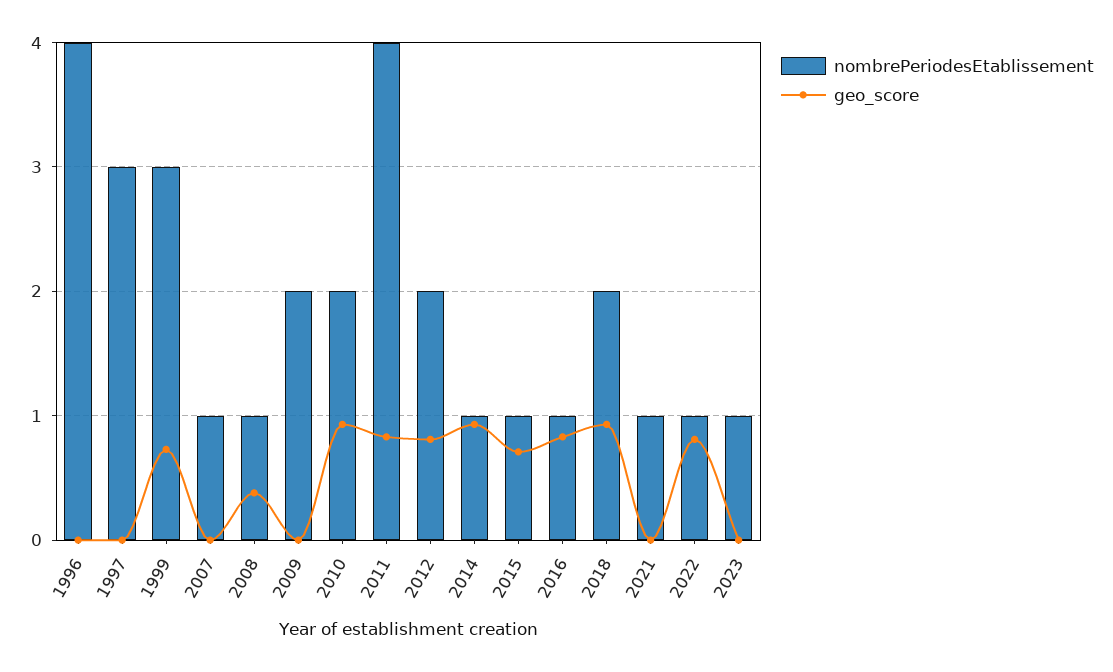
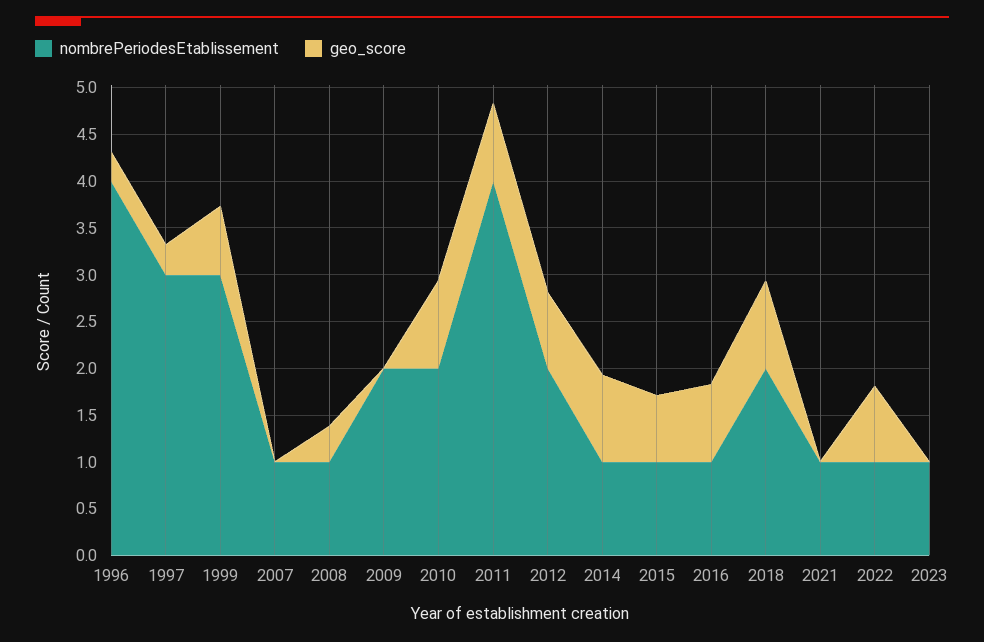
geo_score, 1996: 0 -> 0.3
geo_score, 1997: 0 -> 0.3

